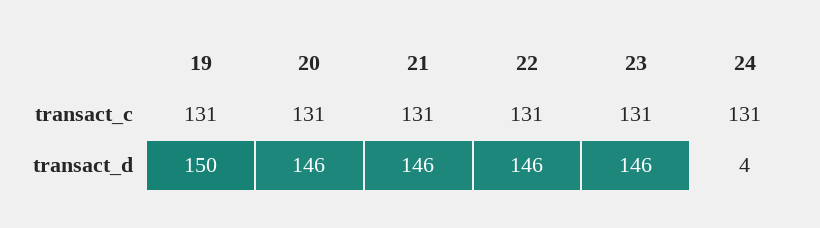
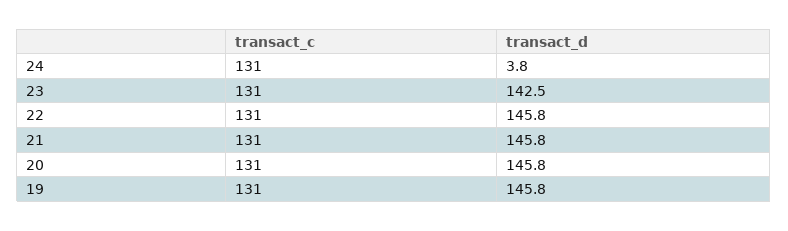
19, transact_d: 150 -> 145.8
23, transact_d: 146 -> 142.5

